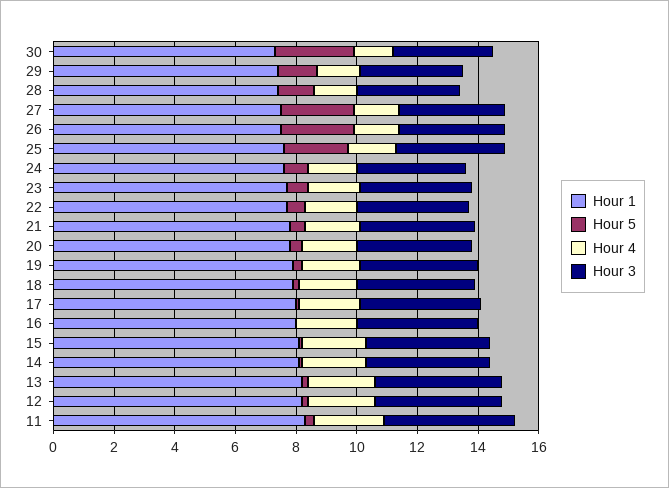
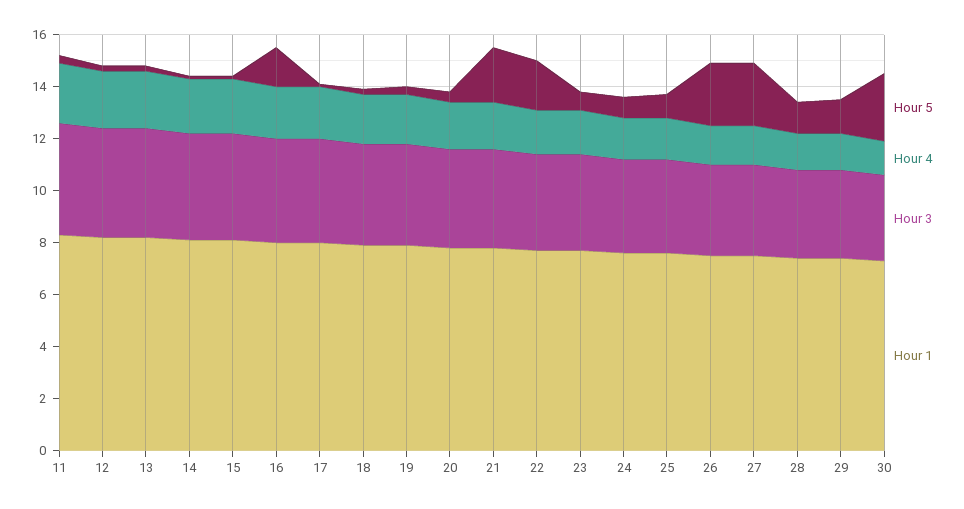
Hour 5, 25: 2 -> 1
Hour 5, 22: 0.5 -> 2
Hour 5, 21: 0.5 -> 2
Hour 5, 16: 0 -> 1.5

